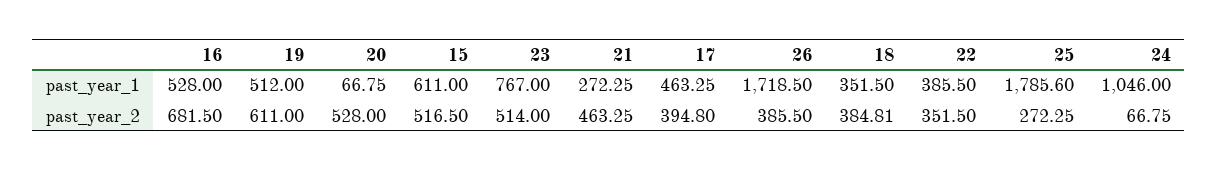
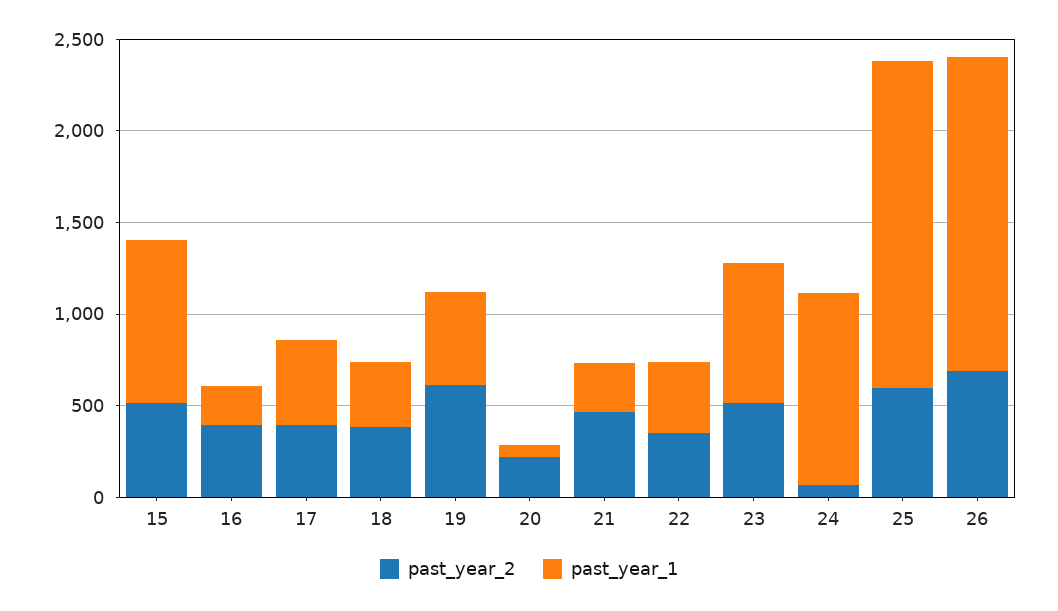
past_year_1, 16: 528 -> 200
past_year_1, 15: 611 -> 900
past_year_2, 16: 681.5 -> 400
past_year_2, 20: 528 -> 200
past_year_2, 26: 385.5 -> 700
past_year_2, 25: 272.25 -> 600

